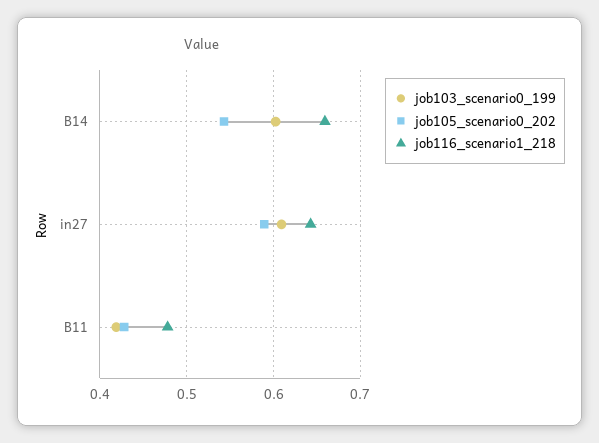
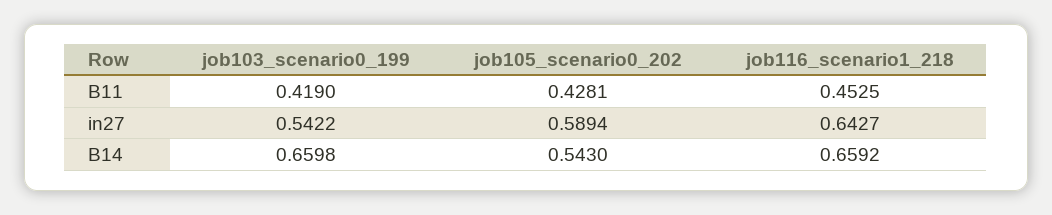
job103_scenario0_199, B14: 0.6 -> 0.6598
job103_scenario0_199, in27: 0.61 -> 0.5422
job116_scenario1_218, B11: 0.48 -> 0.4525

